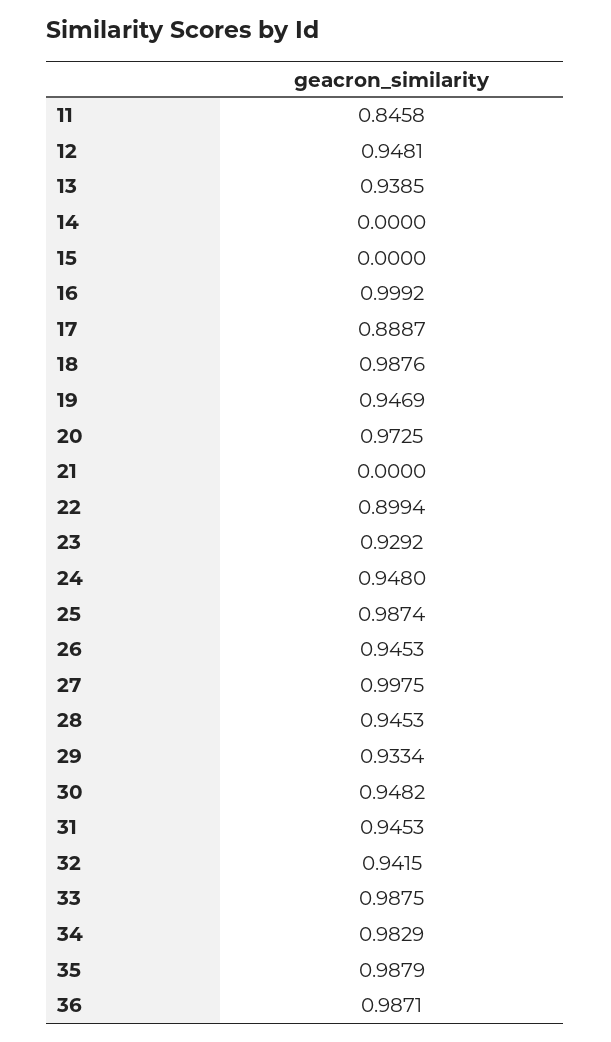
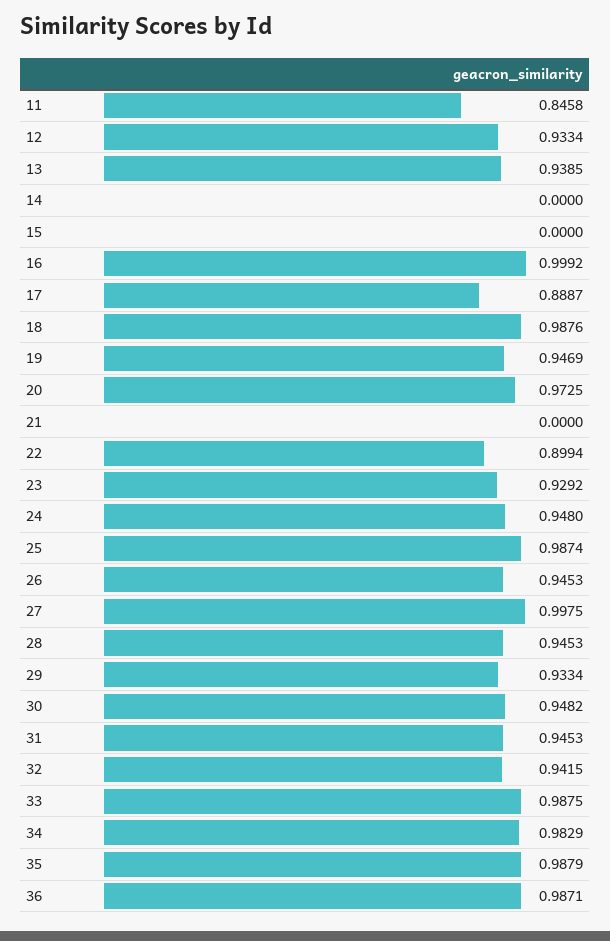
12: 0.9481 -> 0.9334

